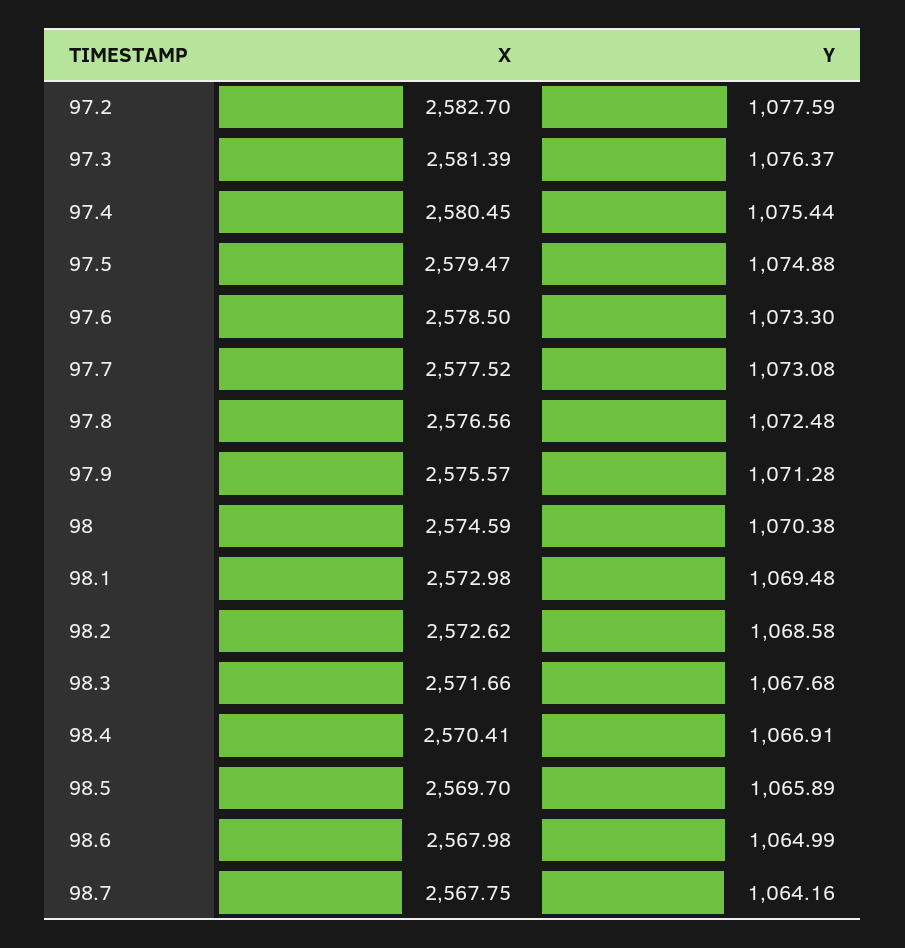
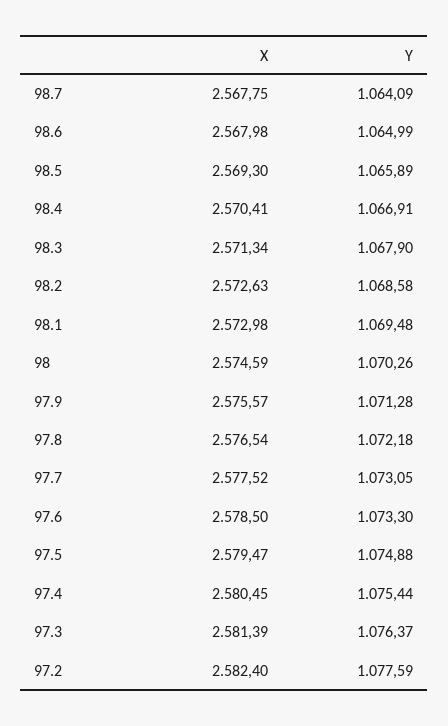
X, 97.2: 2582.7 -> 2582.4
Y, 97.7: 1073.08 -> 1073.05
X, 97.8: 2576.56 -> 2576.54
Y, 97.8: 1072.48 -> 1072.18
Y, 98: 1070.38 -> 1070.26
X, 98.2: 2572.62 -> 2572.63
X, 98.3: 2571.66 -> 2571.34
Y, 98.3: 1067.68 -> 1067.9
X, 98.5: 2569.7 -> 2569.3
Y, 98.7: 1064.16 -> 1064.09

